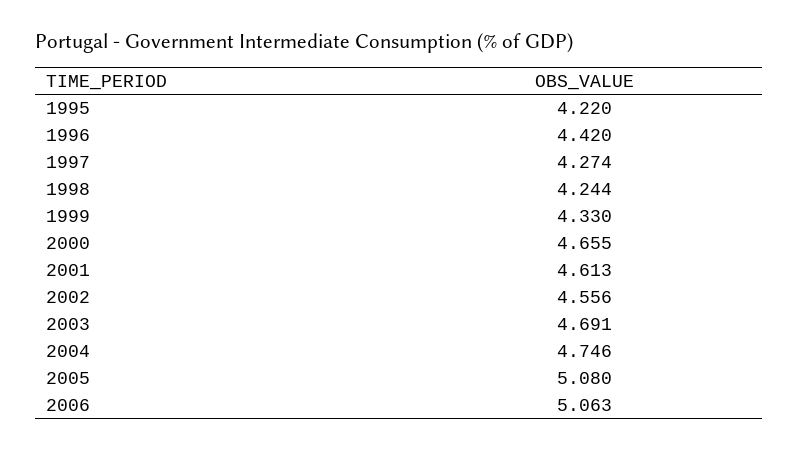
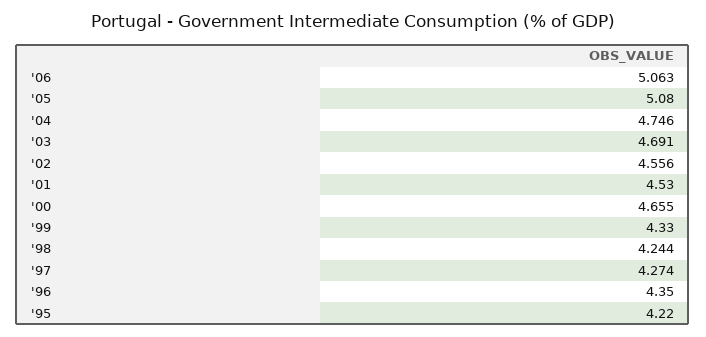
1996: 4.42 -> 4.35
2001: 4.613 -> 4.53

